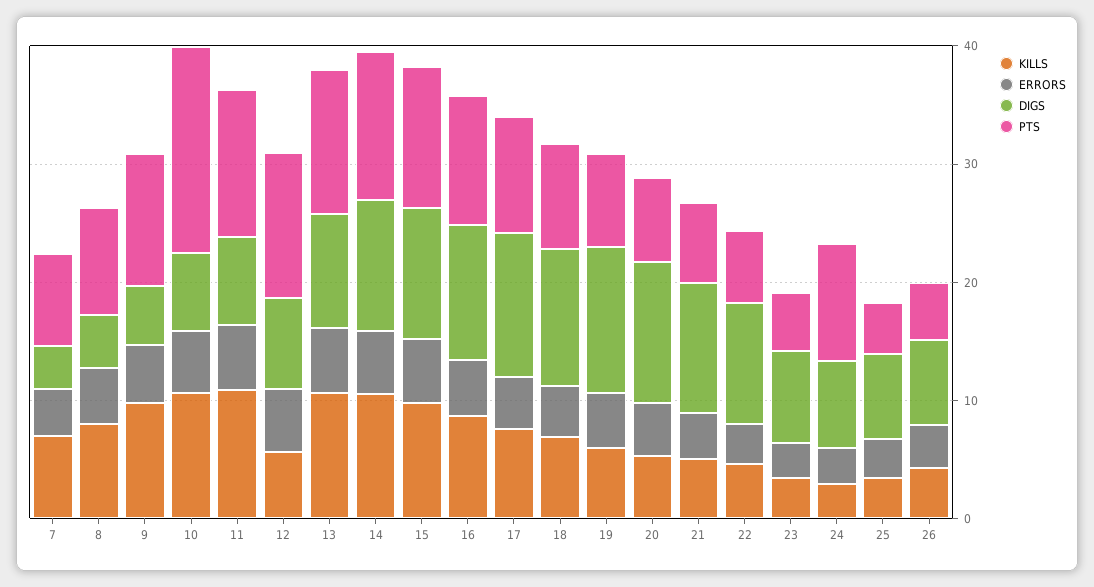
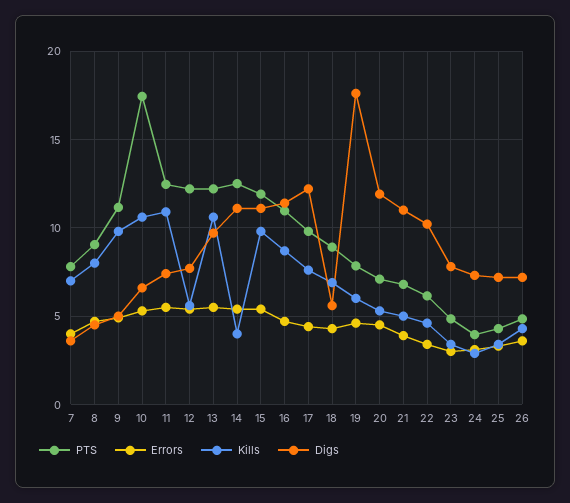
KILLS, 14: 10 -> 4
DIGS, 18: 12 -> 5.5
DIGS, 19: 12 -> 17.5
PTS, 24: 10 -> 4

